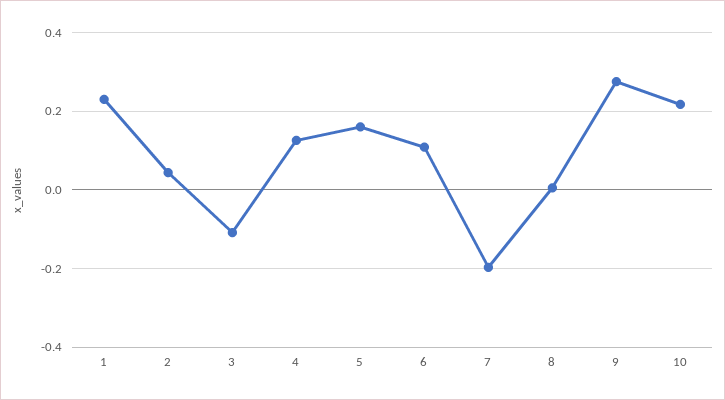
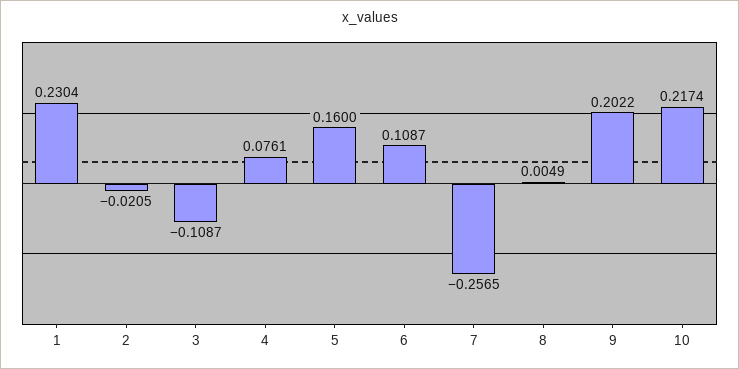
2: 0.04 -> -0.0205
4: 0.12 -> 0.0761
7: -0.2 -> -0.2565
9: 0.28 -> 0.2022

